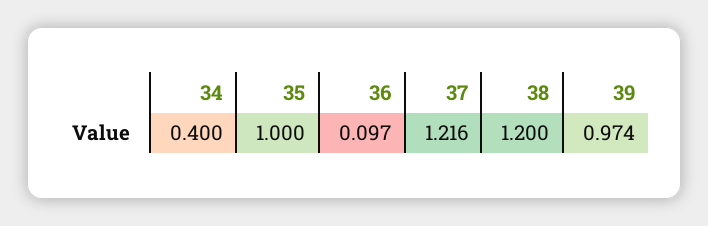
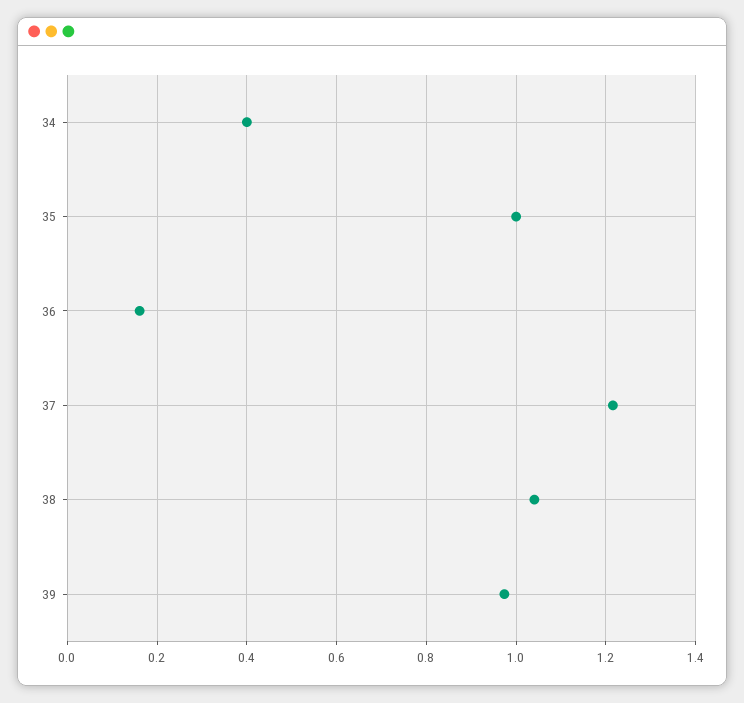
36: 0.097 -> 0.16
38: 1.2 -> 1.04

